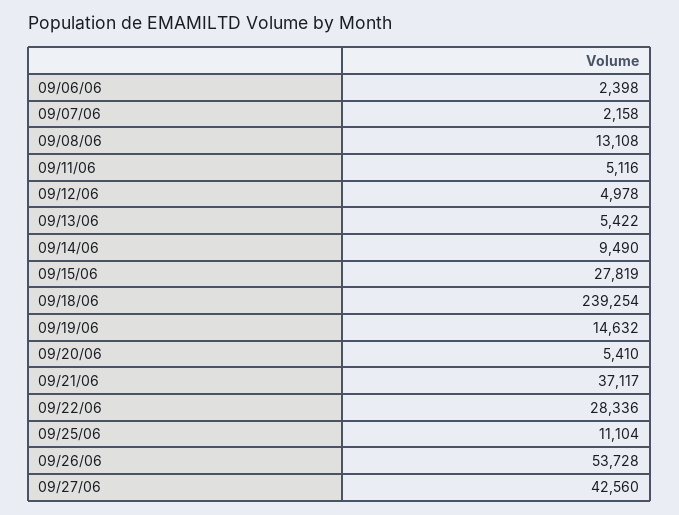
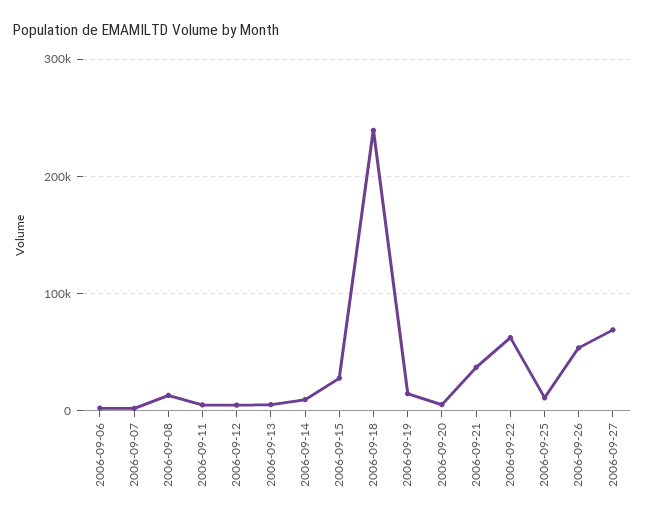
09/22/06: 28336 -> 60000
09/27/06: 42560 -> 70000

